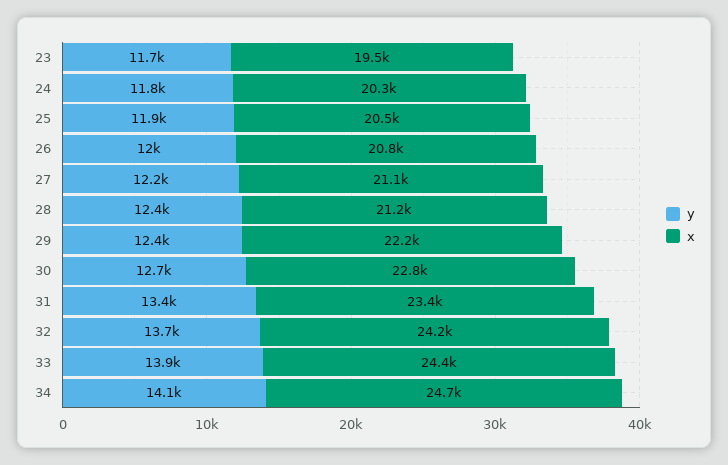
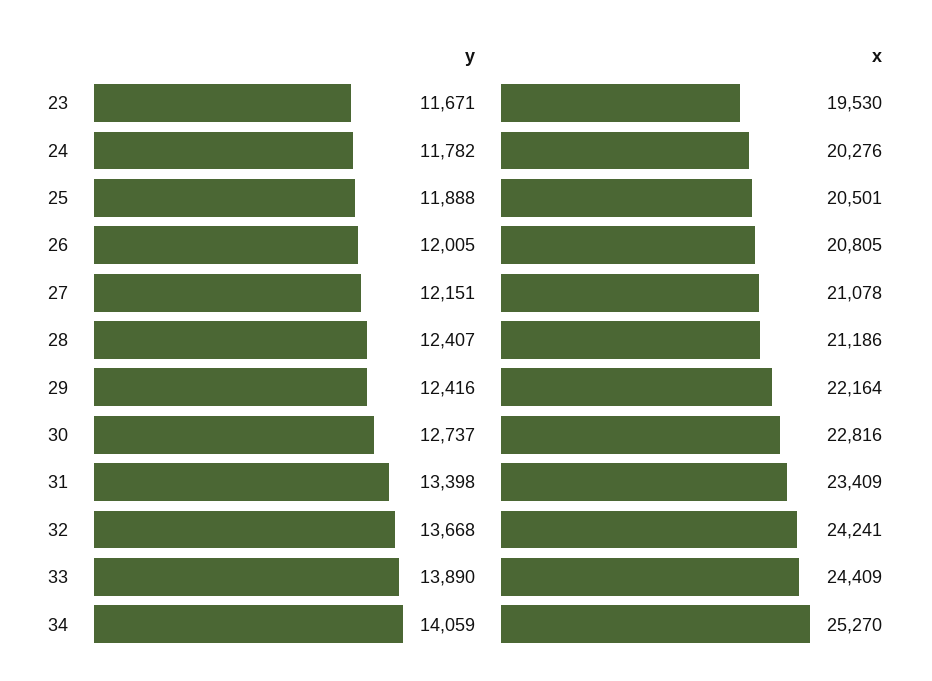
x, 34: 24700 -> 25270

